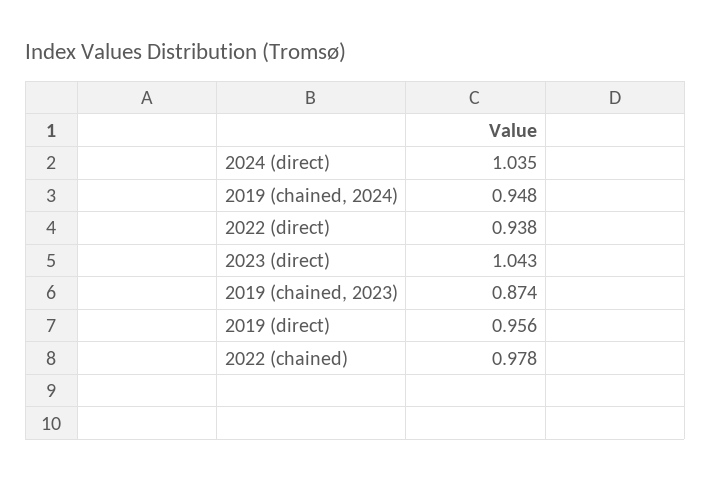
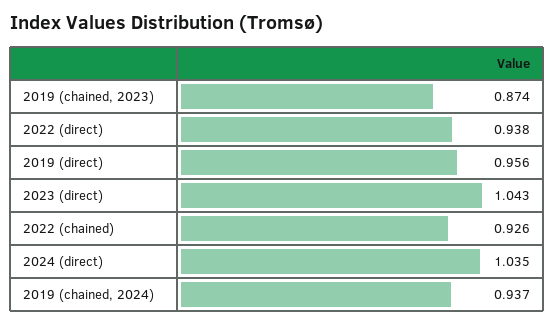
2019 (chained, 2024): 0.948 -> 0.937
2022 (chained): 0.978 -> 0.926

